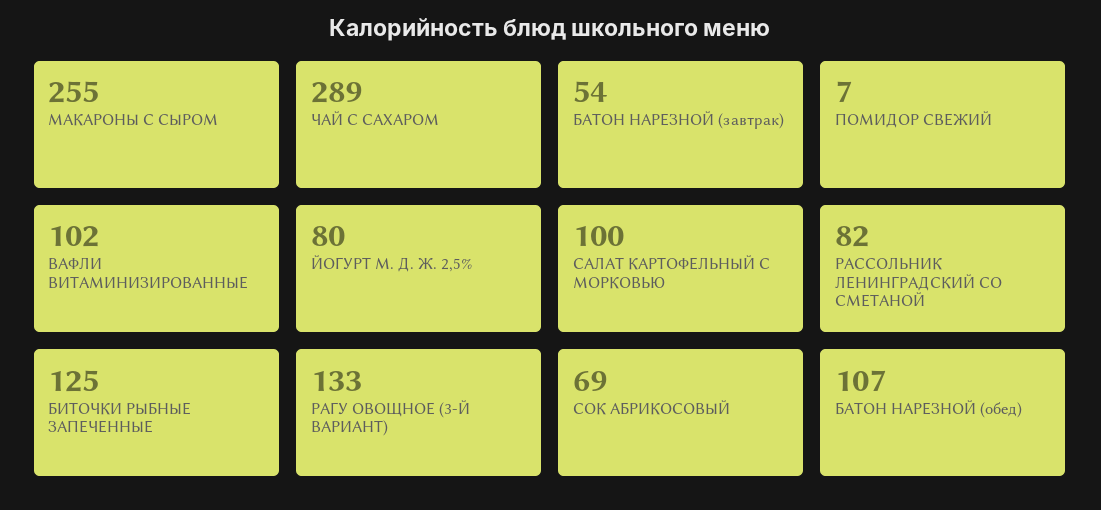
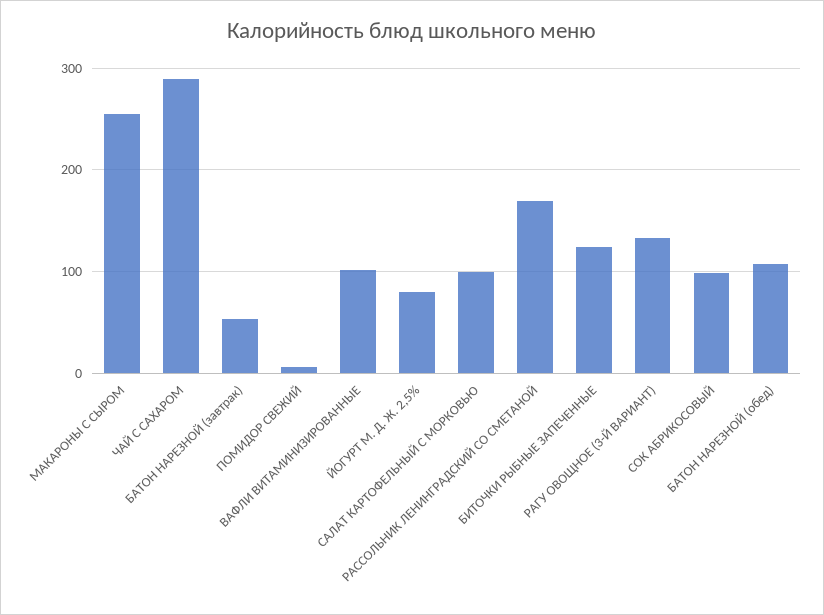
РАССОЛЬНИК ЛЕНИНГРАДСКИЙ СО СМЕТАНОЙ: 82 -> 170
СОК АБРИКОСОВЫЙ: 69 -> 100

